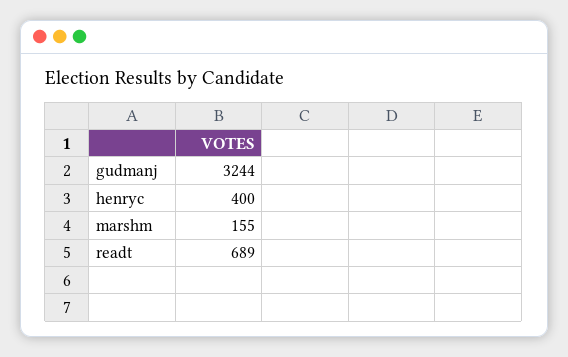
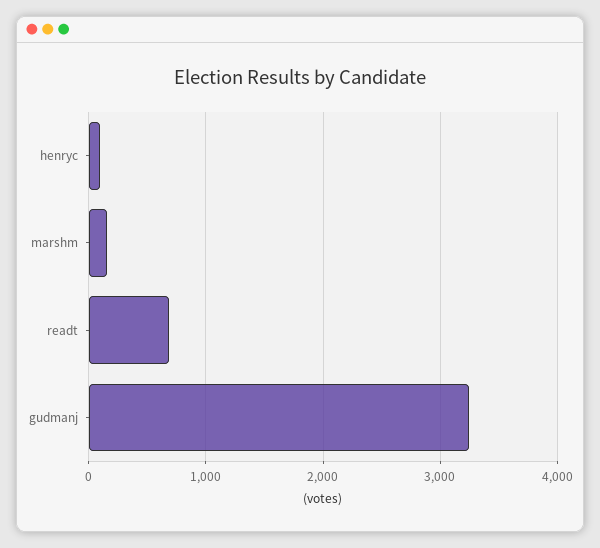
henryc: 400 -> 100

